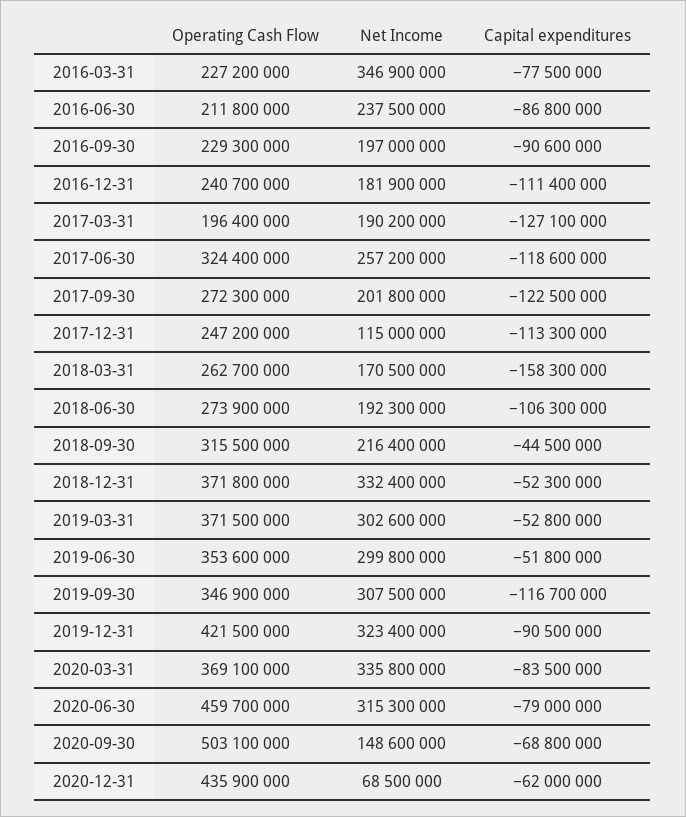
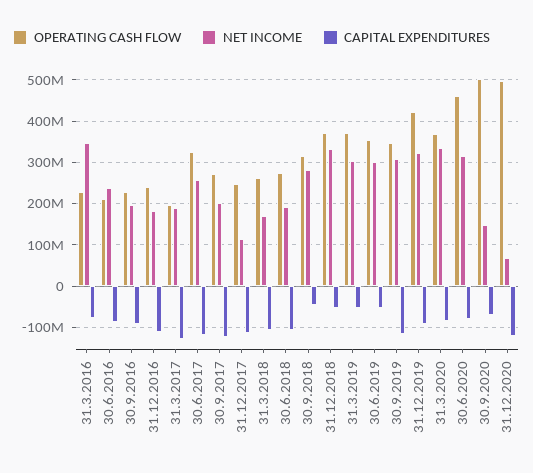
Capital expenditures, 2018-03-31: -158300000 -> -100000000
Net Income, 2018-09-30: 216400000 -> 280000000
Operating Cash Flow, 2020-12-31: 435900000 -> 500000000
Capital expenditures, 2020-12-31: -62000000 -> -120000000

